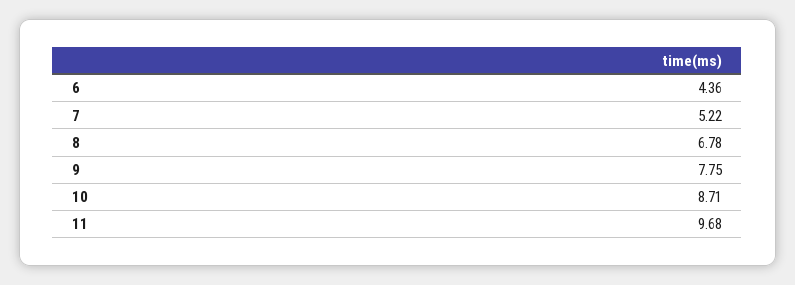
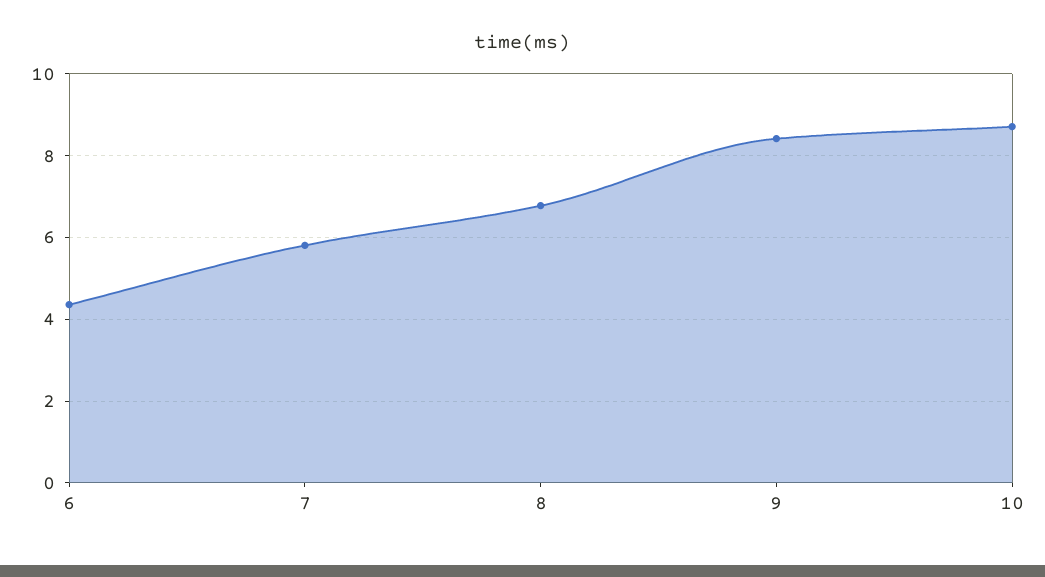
7: 5.22 -> 5.8
9: 7.75 -> 8.4
11: 9.68 -> none

